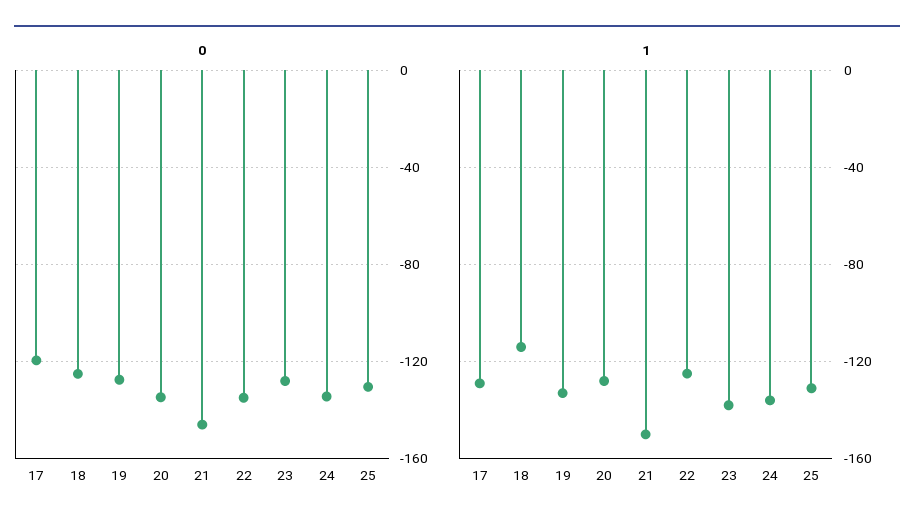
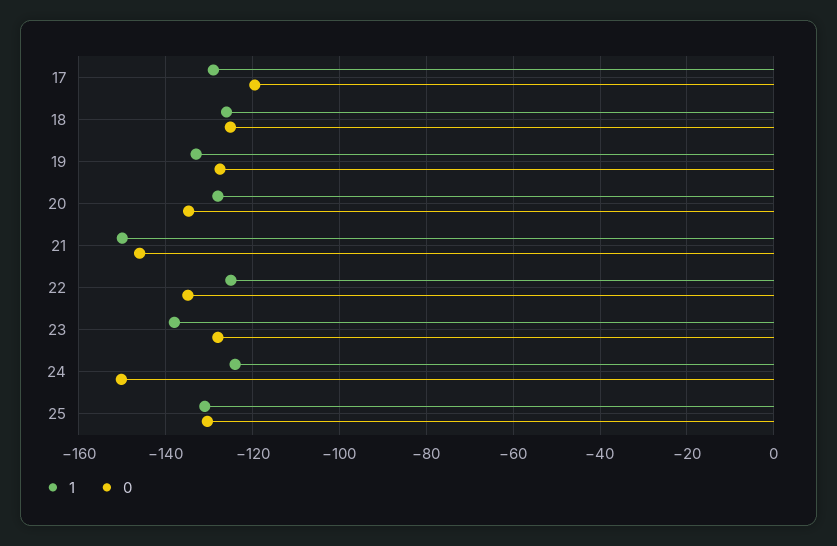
0, 24: -135 -> -150
1, 18: -115 -> -126
1, 24: -135 -> -124

